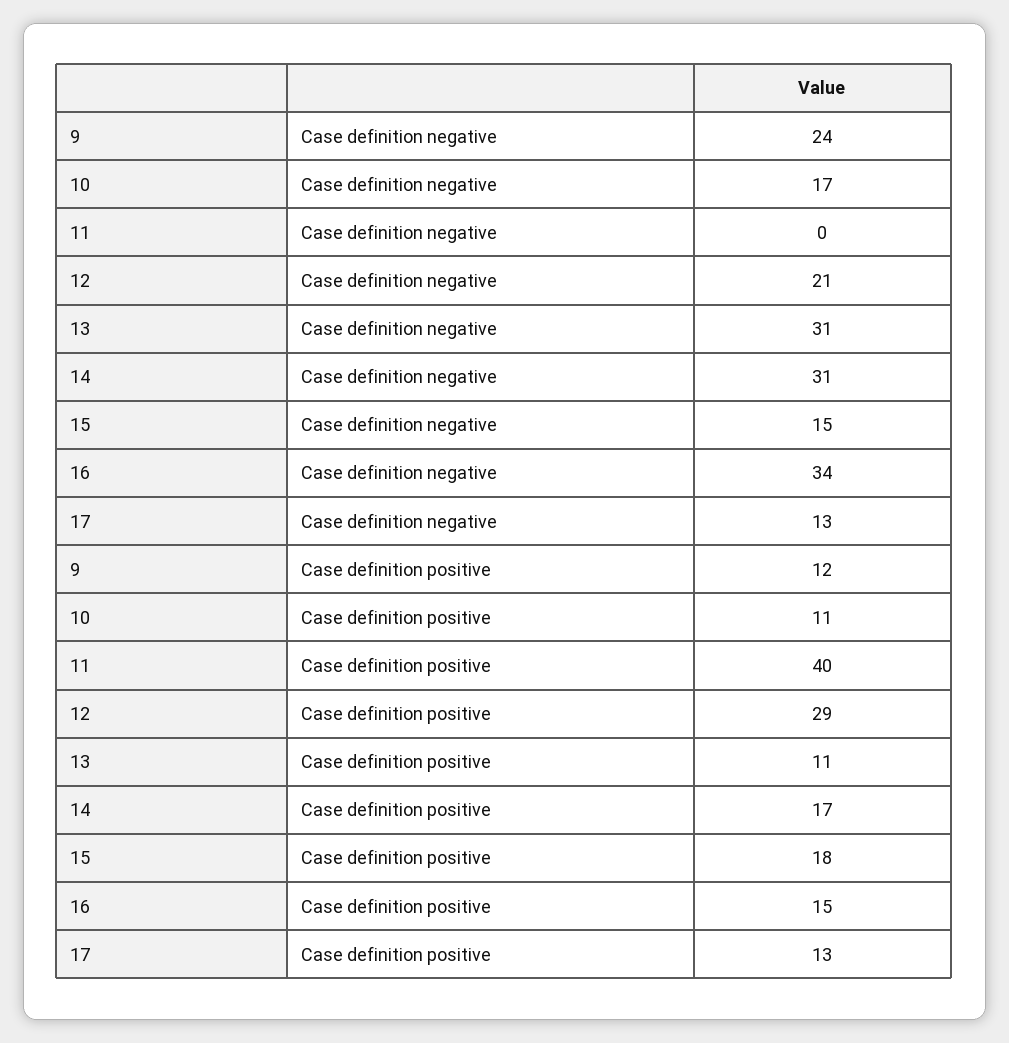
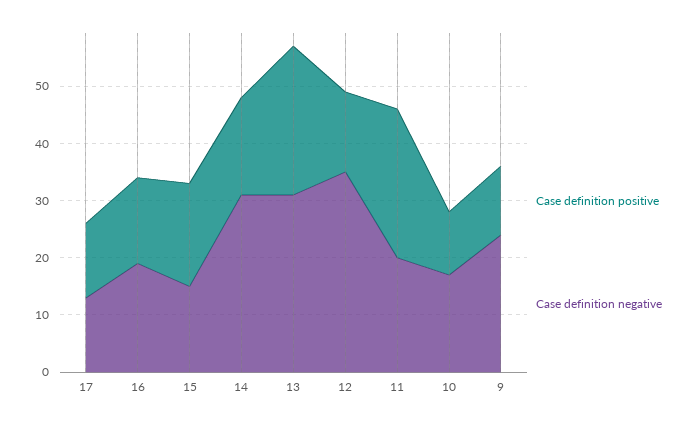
Case definition negative, 11: 0 -> 20
Case definition negative, 12: 21 -> 35
Case definition negative, 16: 34 -> 20
Case definition positive, 11: 40 -> 25
Case definition positive, 12: 29 -> 15
Case definition positive, 13: 11 -> 25

